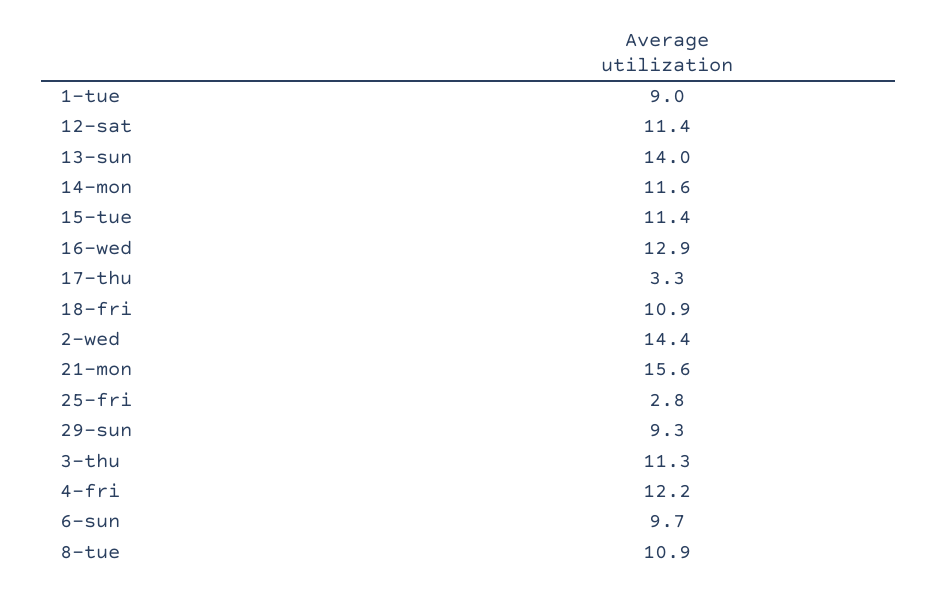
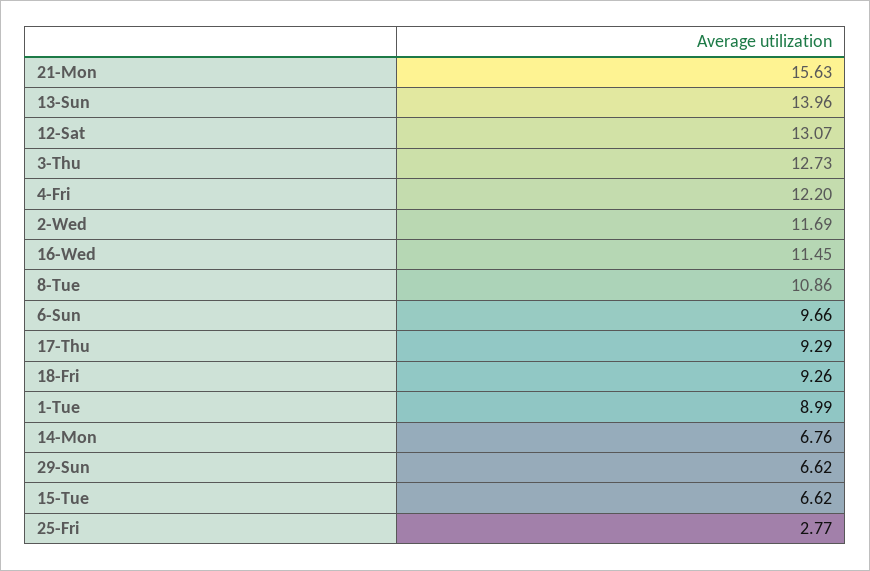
12-sat: 11.4 -> 13.07
14-mon: 11.6 -> 6.76
15-tue: 11.4 -> 6.62
16-wed: 12.9 -> 11.45
17-thu: 3.3 -> 9.29
18-fri: 10.9 -> 9.26
2-wed: 14.4 -> 11.69
29-sun: 9.3 -> 6.62
3-thu: 11.3 -> 12.73

